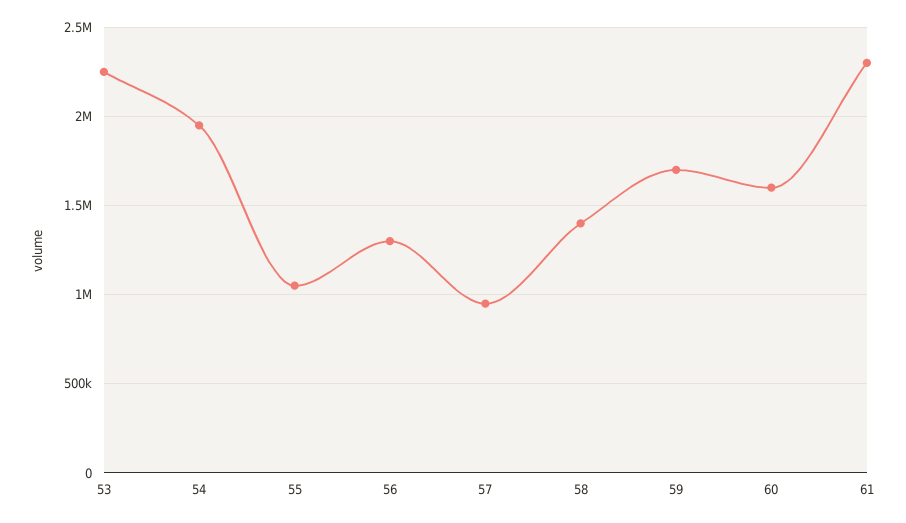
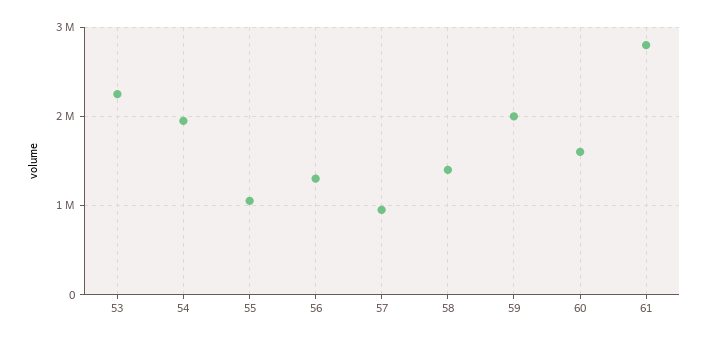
59: 1700000 -> 2000000
61: 2300000 -> 2800000

